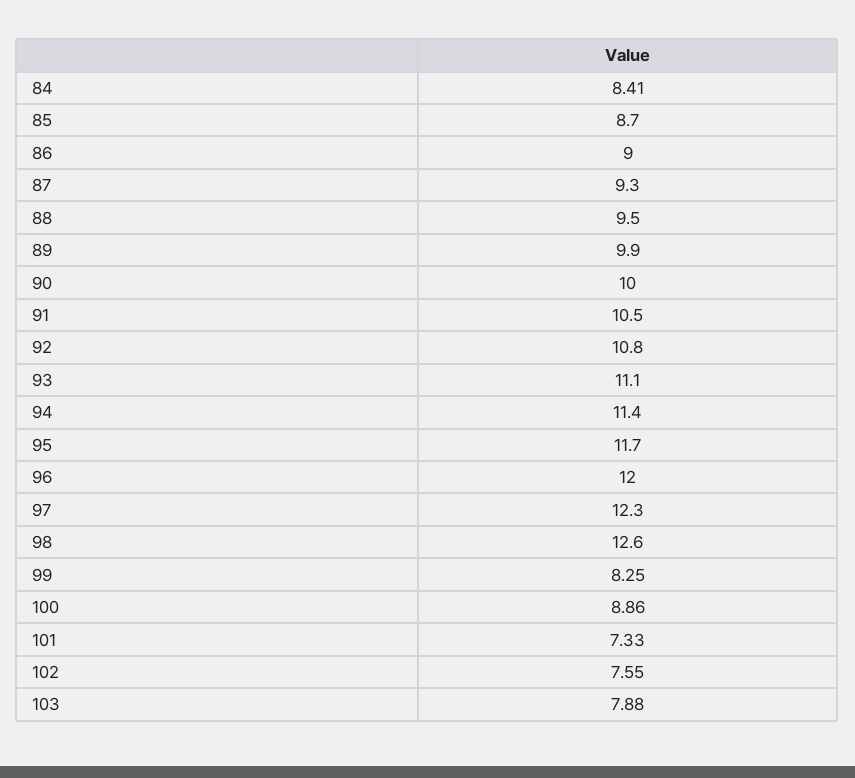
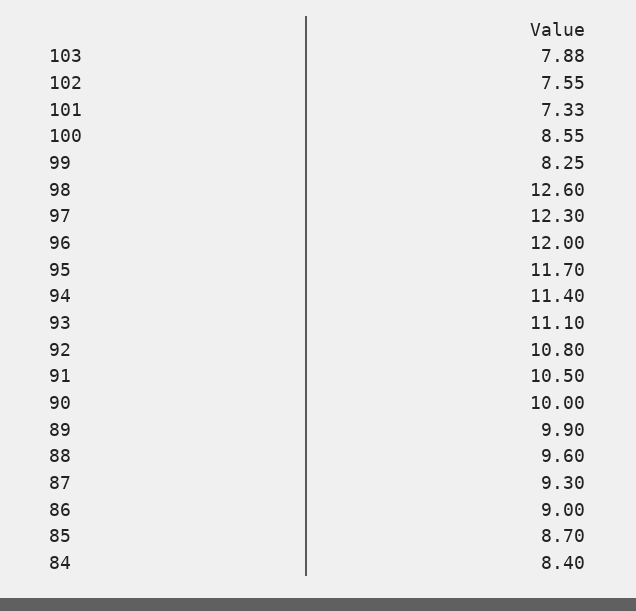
84: 8.41 -> 8.4
88: 9.5 -> 9.6
100: 8.86 -> 8.55

